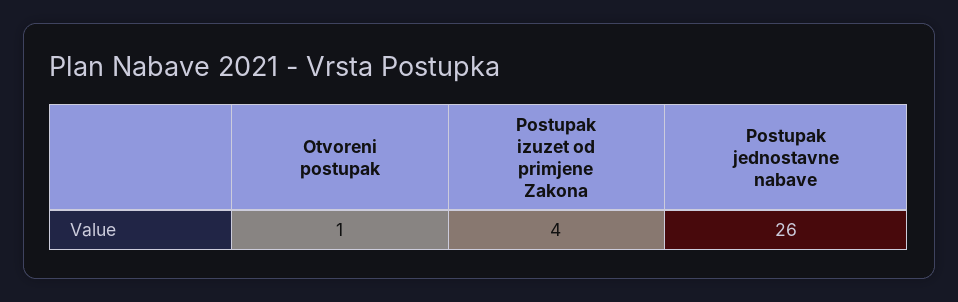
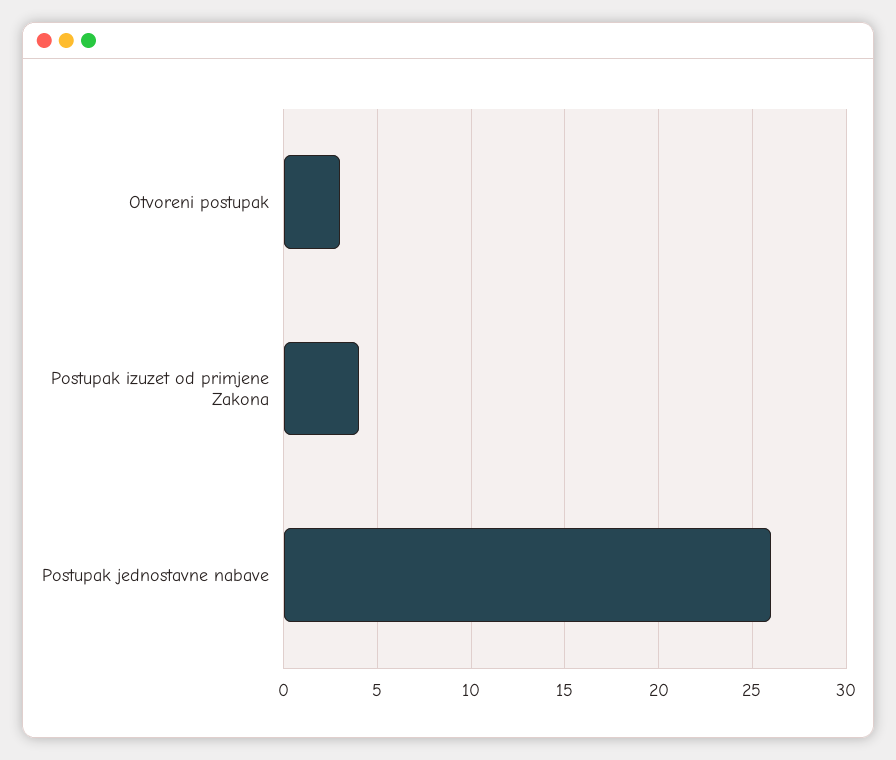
Otvoreni postupak: 1 -> 3

